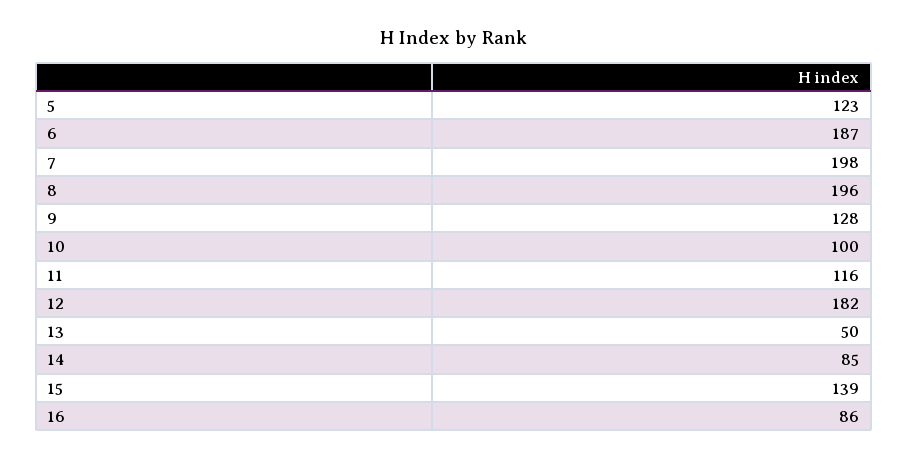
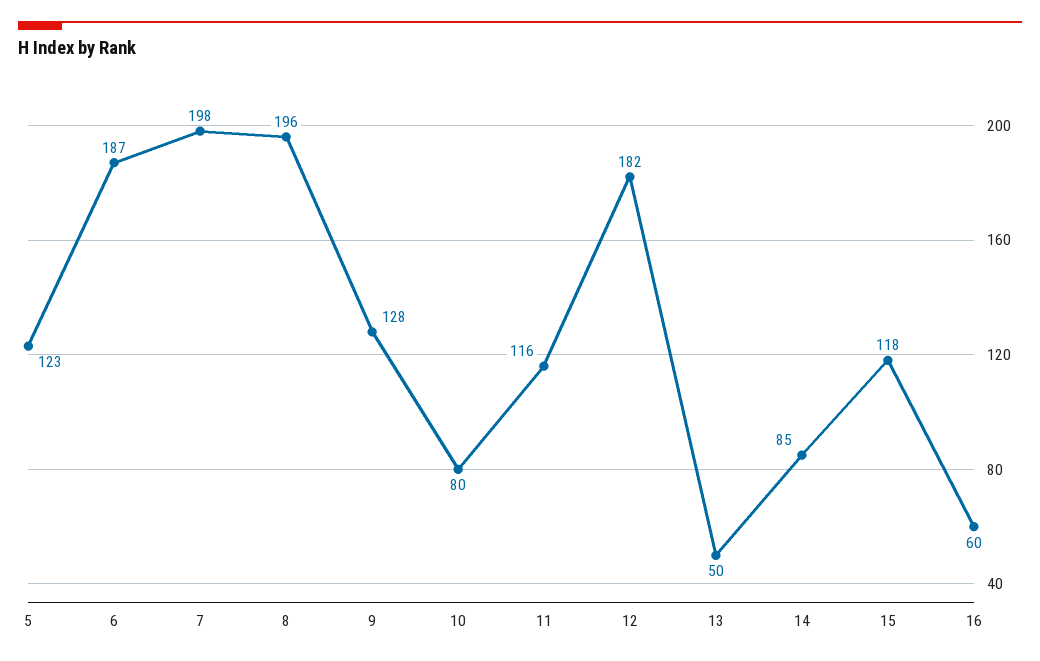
10: 100 -> 80
15: 139 -> 118
16: 86 -> 60

